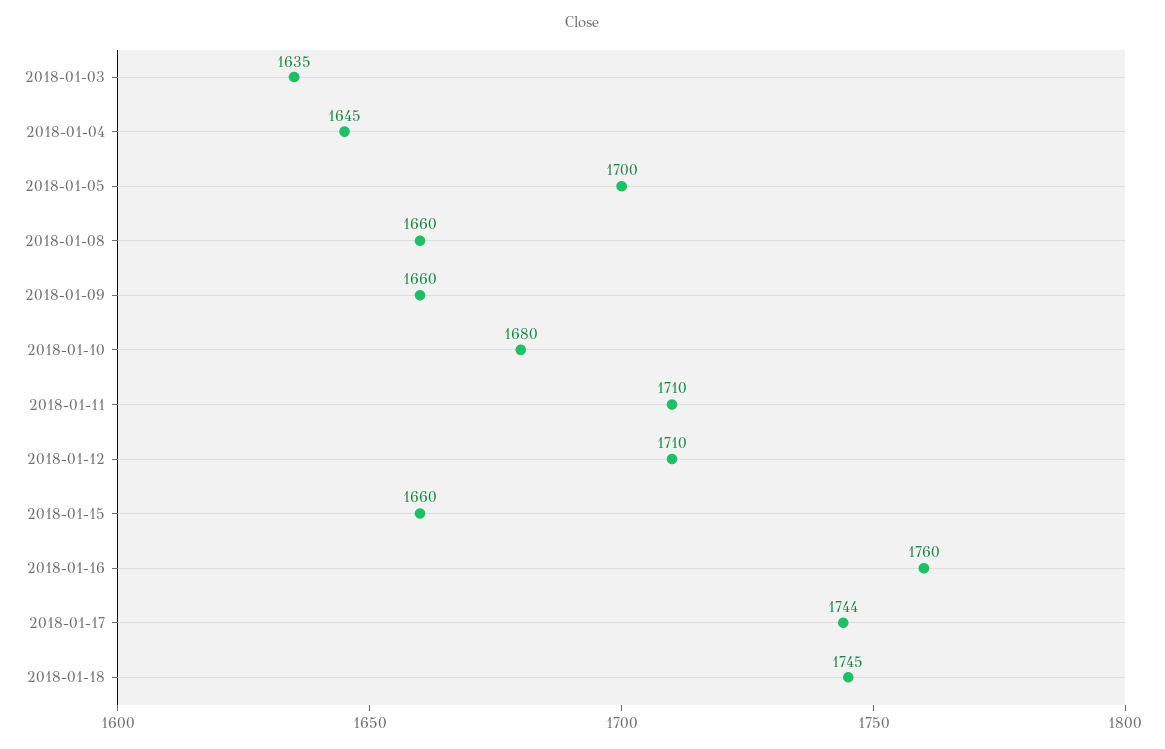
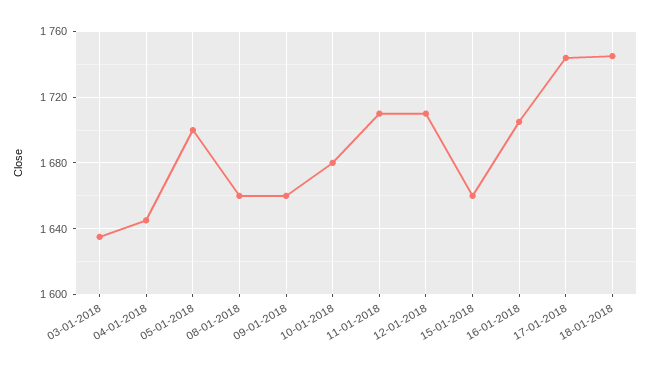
2018-01-16: 1760 -> 1705

